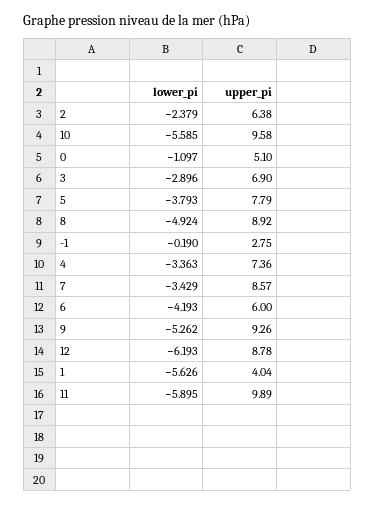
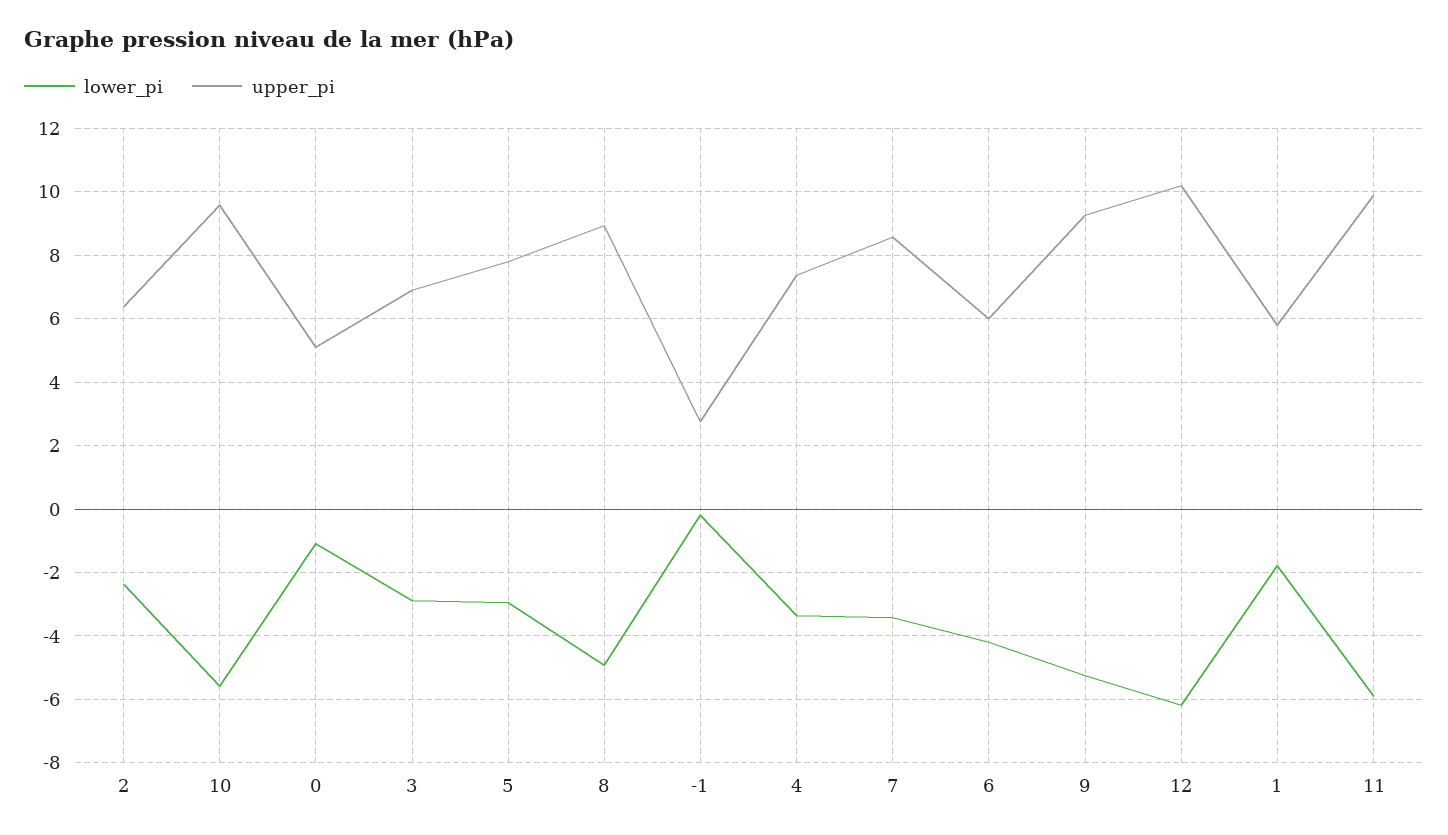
lower_pi, 5: -3.793 -> -3
upper_pi, 12: 8.78 -> 10.2
lower_pi, 1: -5.626 -> -1.8
upper_pi, 1: 4.04 -> 5.8

